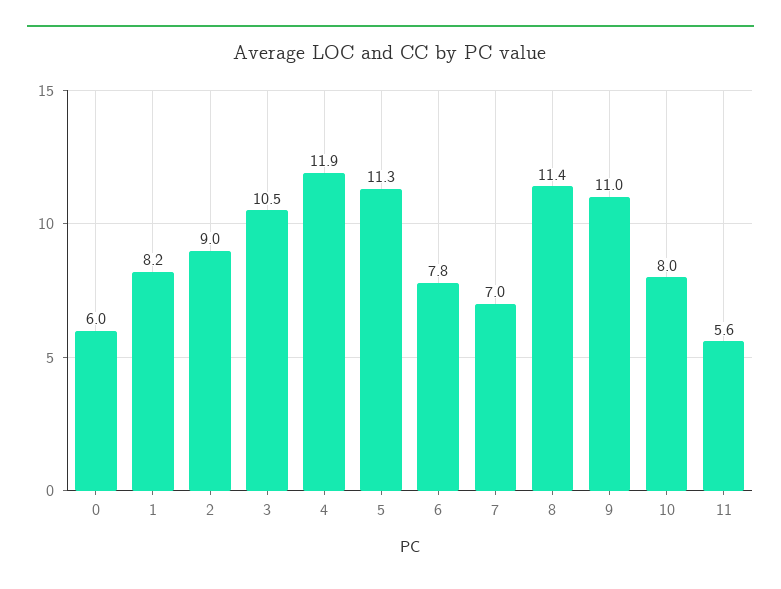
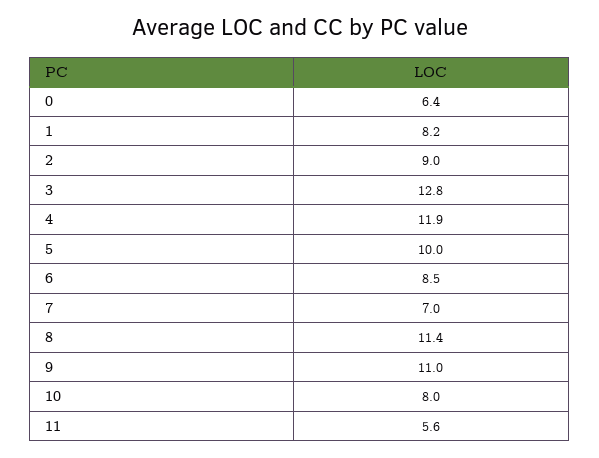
0: 6 -> 6.4
3: 10.5 -> 12.8
5: 11.3 -> 10
6: 7.8 -> 8.5

